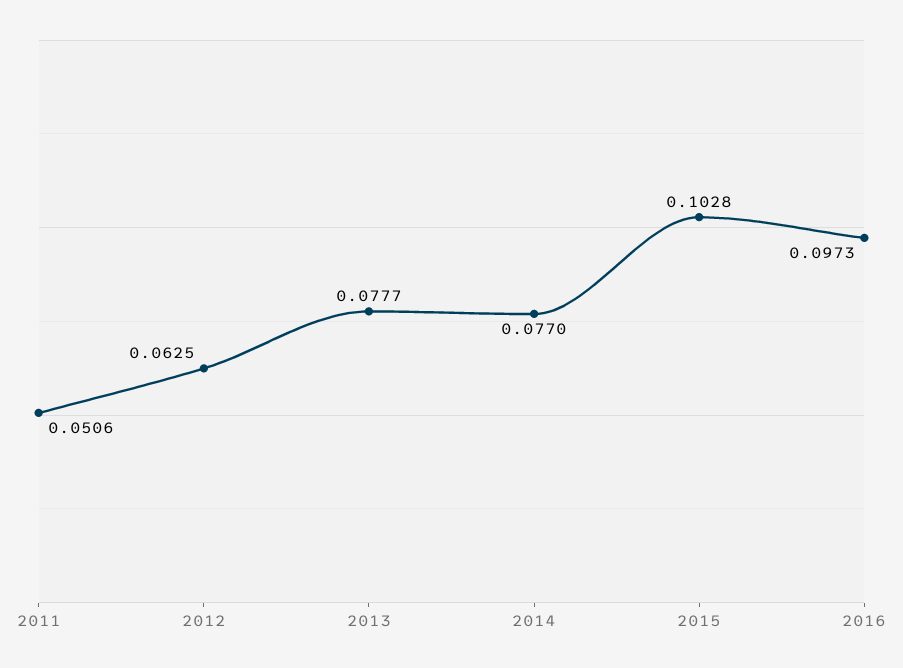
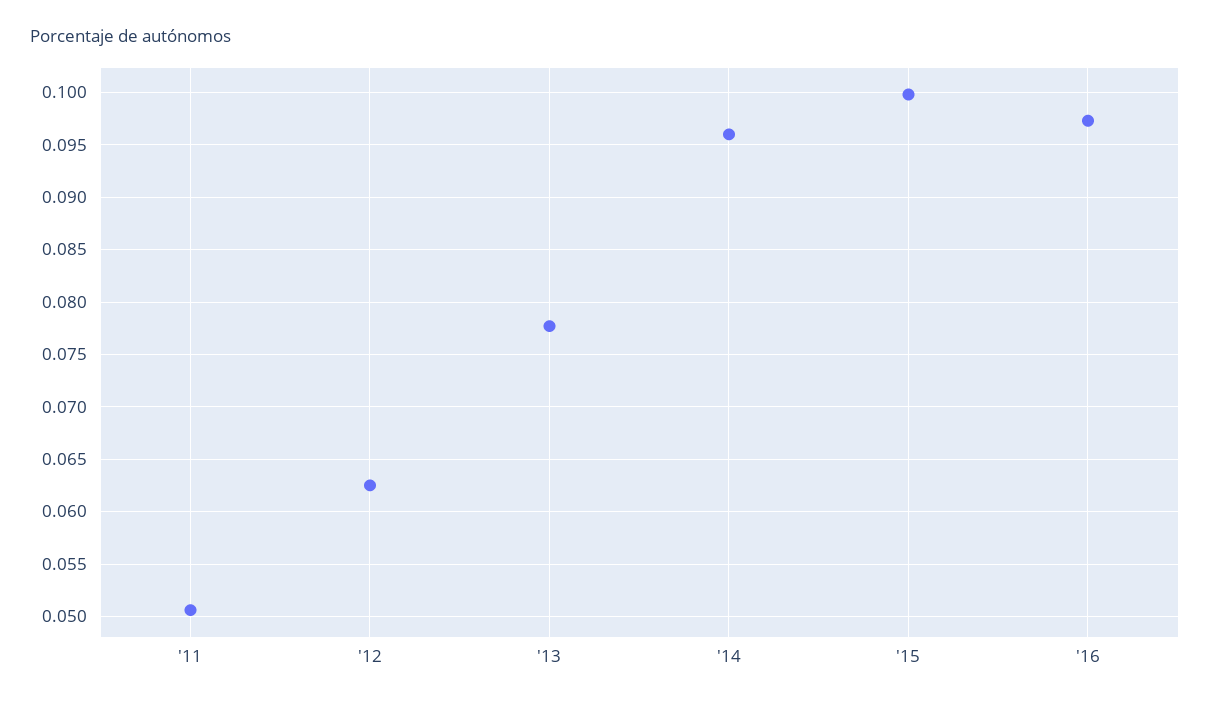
2014: 0.077 -> 0.096
2015: 0.1028 -> 0.1

